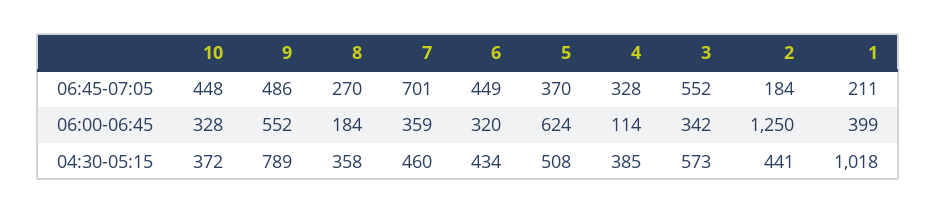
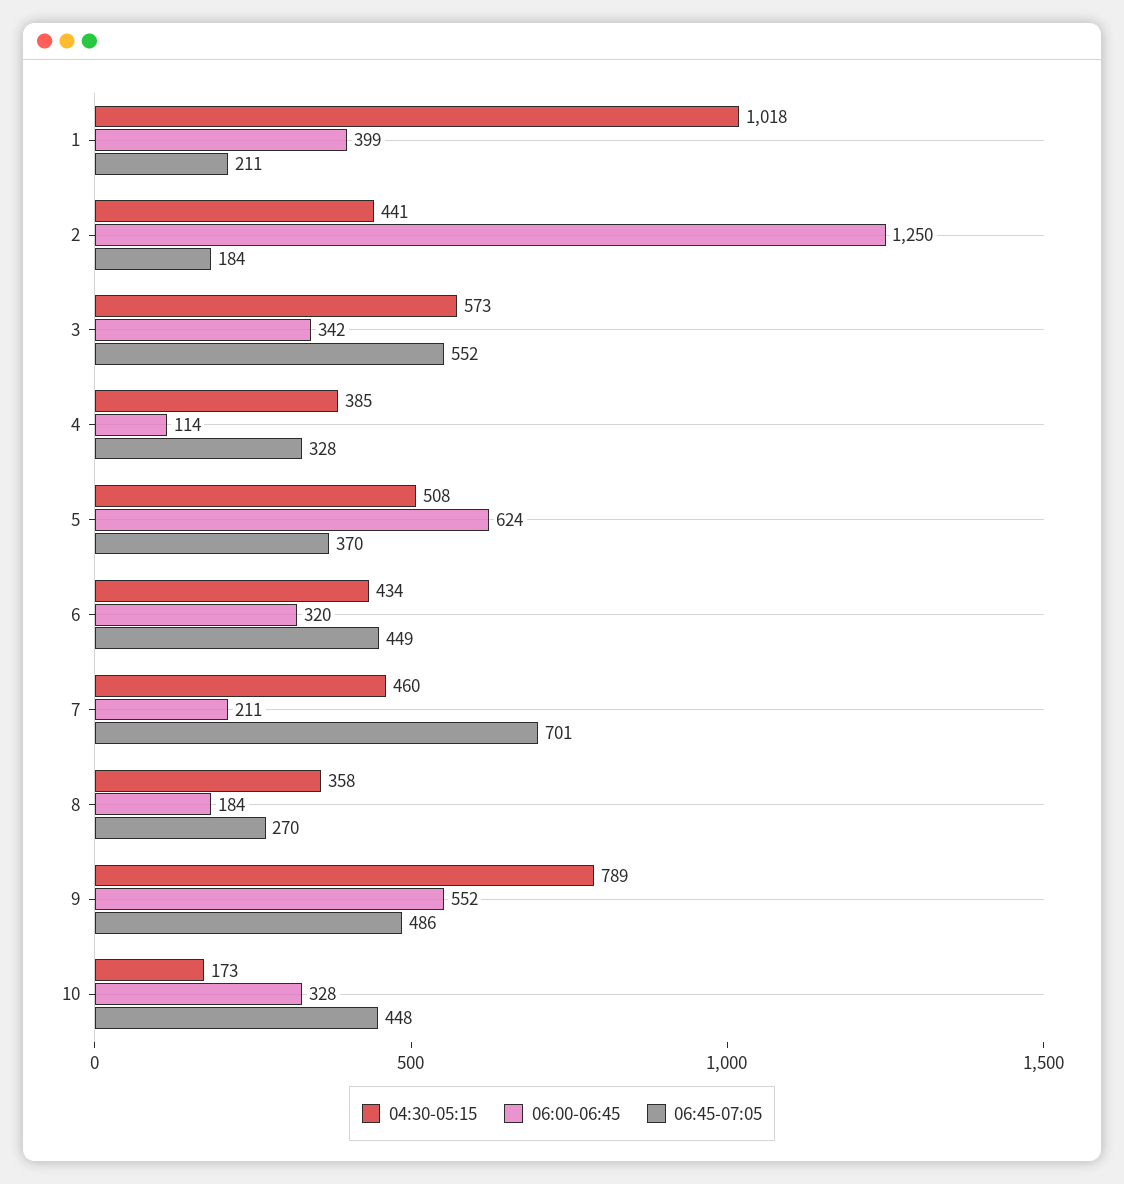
06:00-06:45, 7: 359 -> 211
04:30-05:15, 10: 372 -> 173

